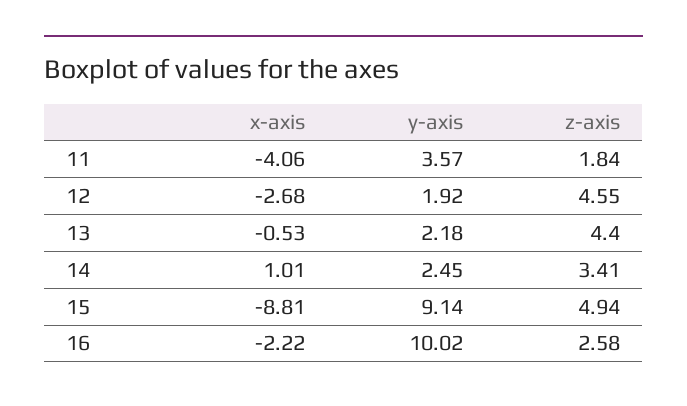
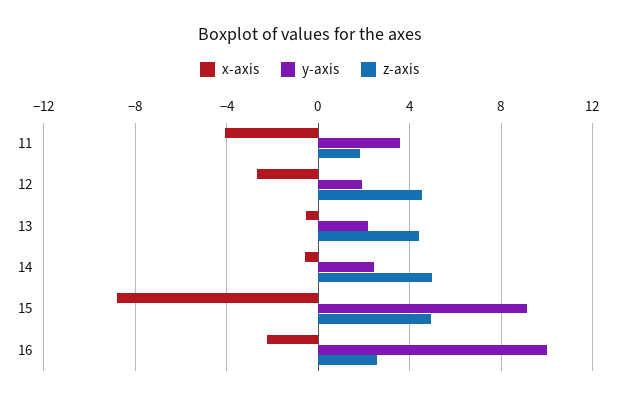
x-axis, 14: 1.01 -> -0.5
z-axis, 14: 3.41 -> 5

